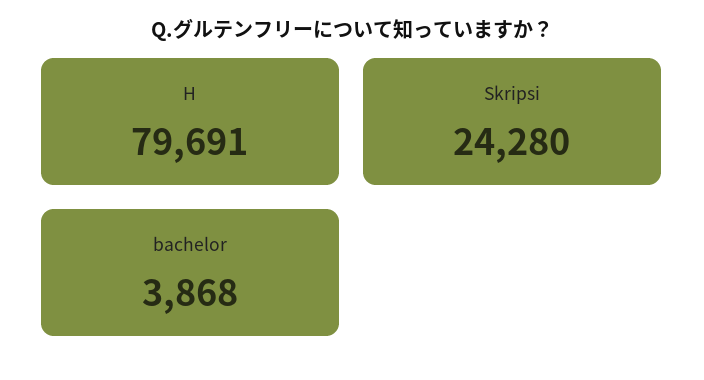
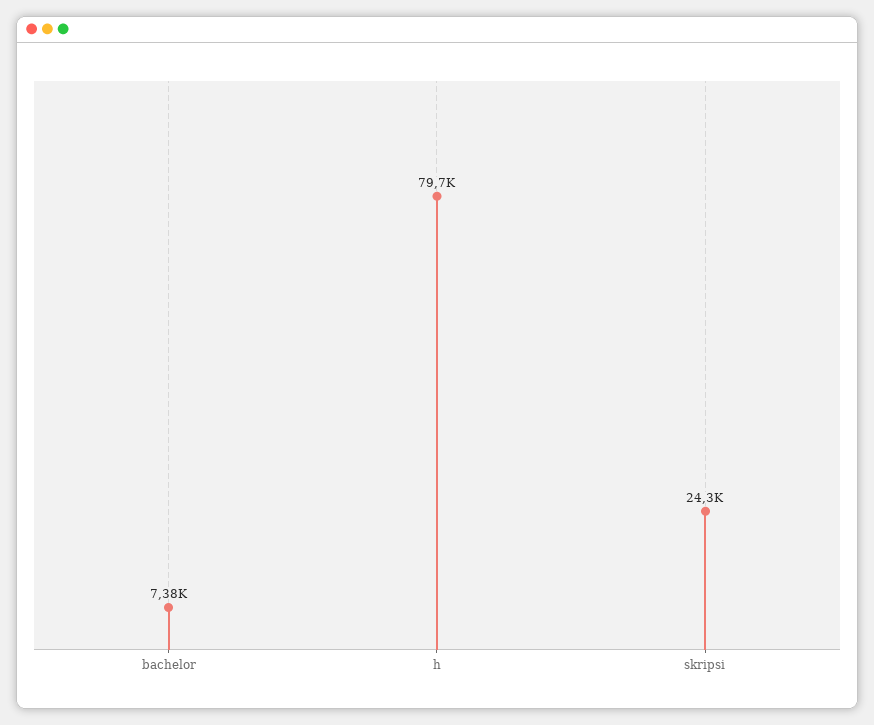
bachelor: 3868 -> 7380

